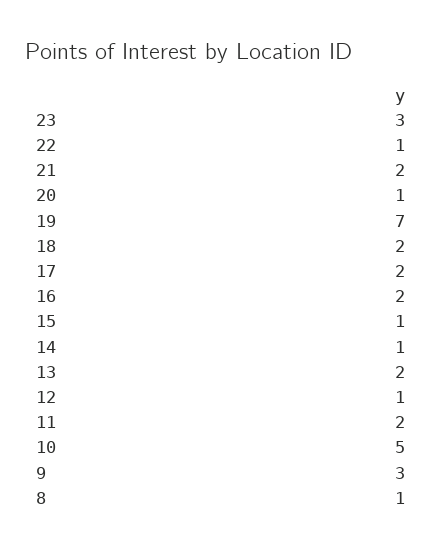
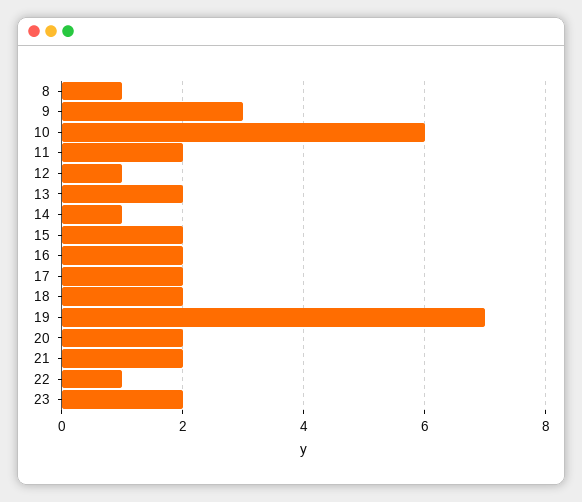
23: 3 -> 2
20: 1 -> 2
15: 1 -> 2
10: 5 -> 6

